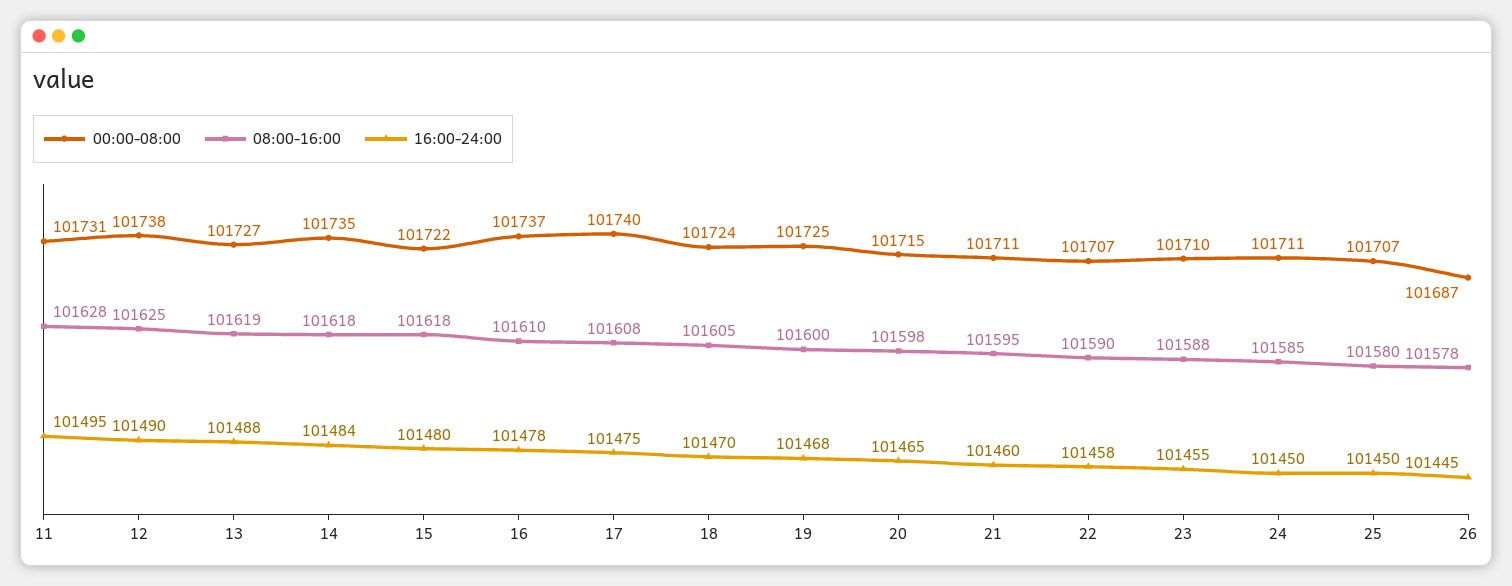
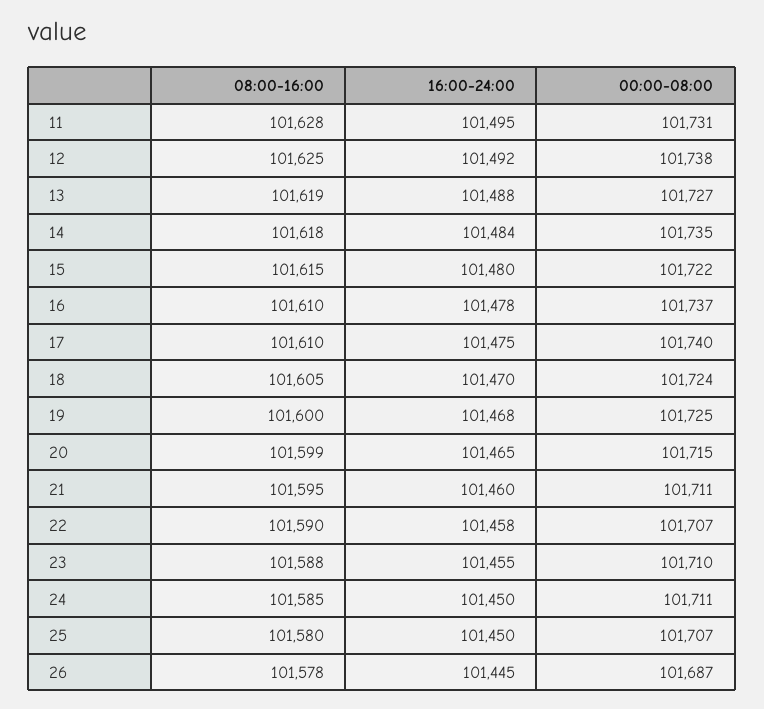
16:00-24:00, 12: 101490 -> 101492
08:00-16:00, 15: 101618 -> 101615
08:00-16:00, 17: 101608 -> 101610
08:00-16:00, 20: 101598 -> 101599

